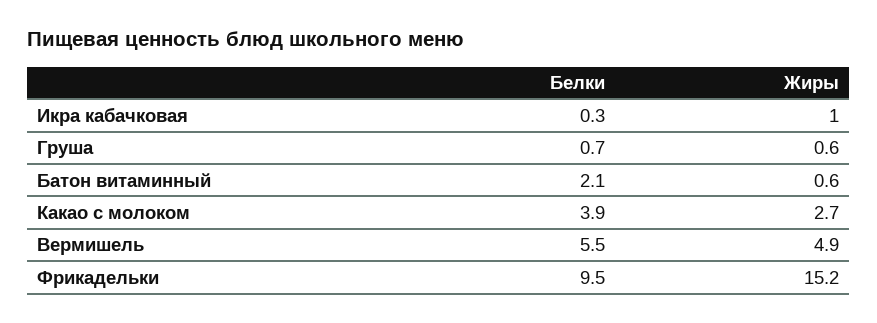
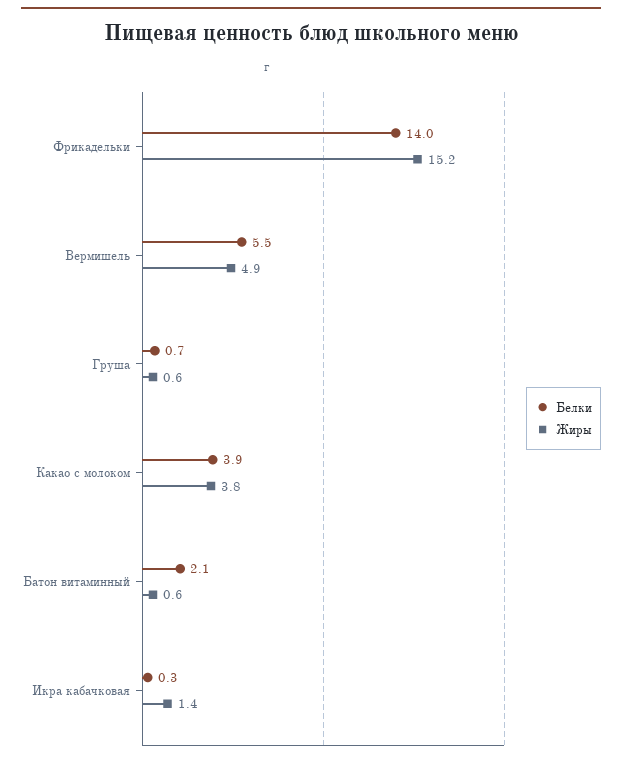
Жиры, Икра кабачковая: 1 -> 1.4
Жиры, Какао с молоком: 2.7 -> 3.8
Белки, Фрикадельки: 9.5 -> 14

